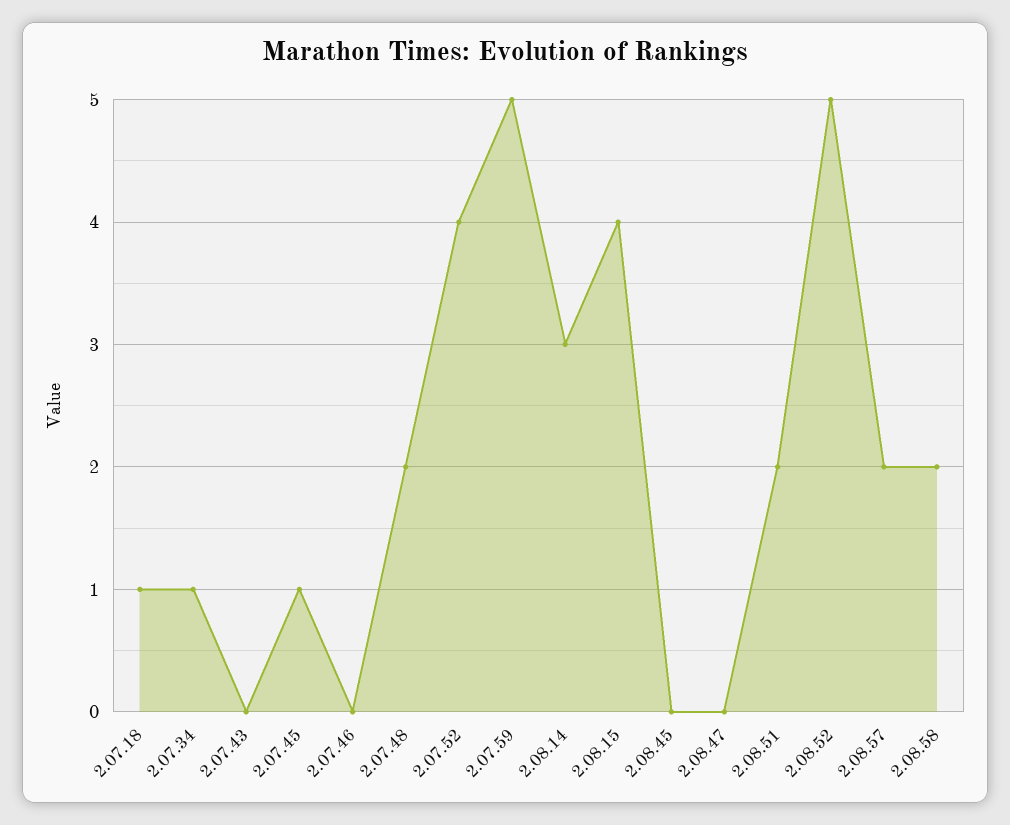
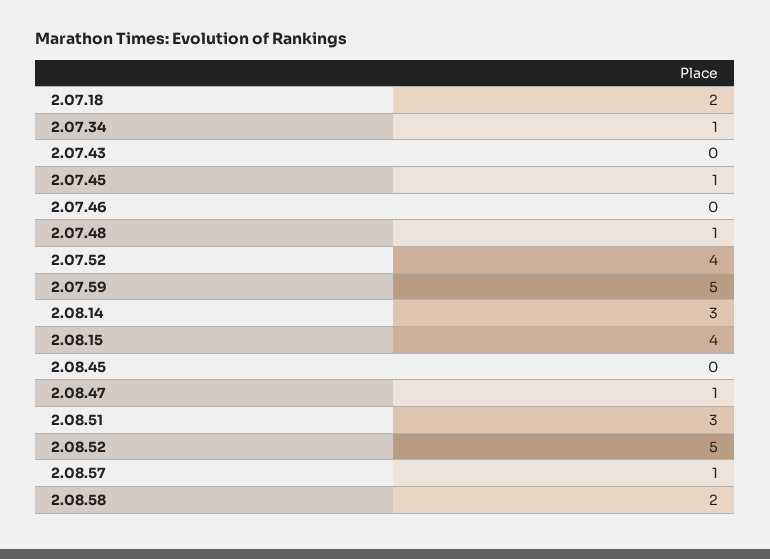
2.07.18: 1 -> 2
2.07.48: 2 -> 1
2.08.47: 0 -> 1
2.08.51: 2 -> 3
2.08.57: 2 -> 1

